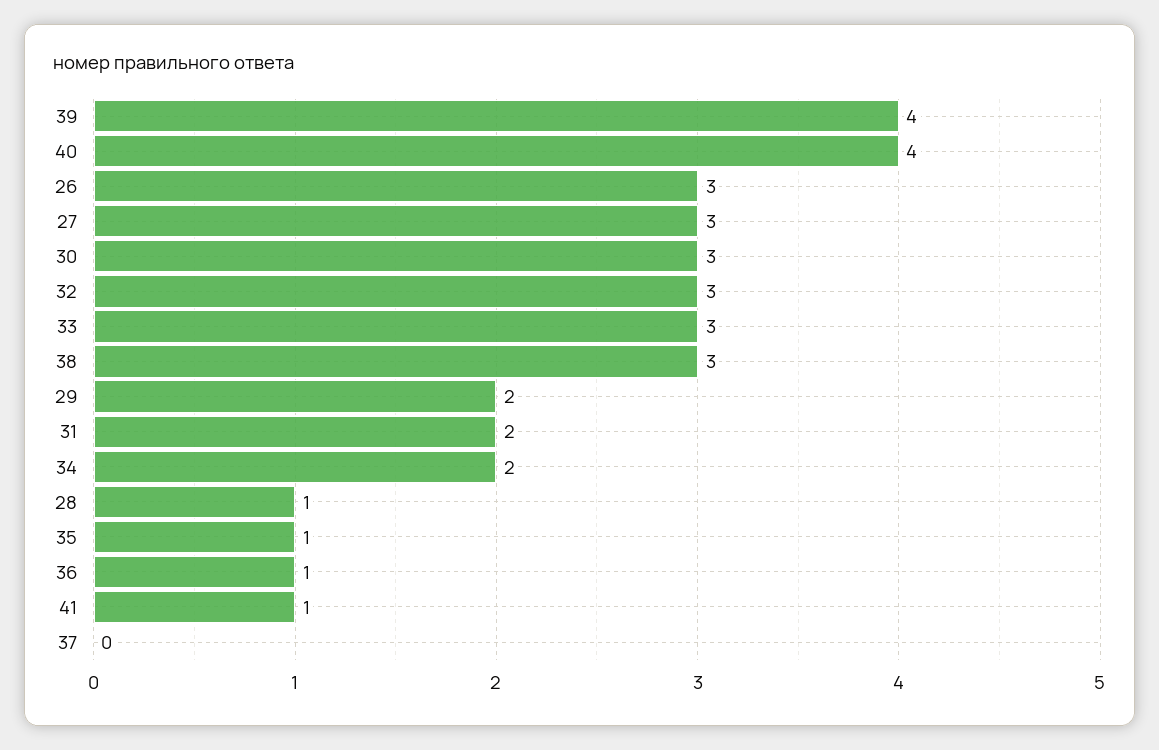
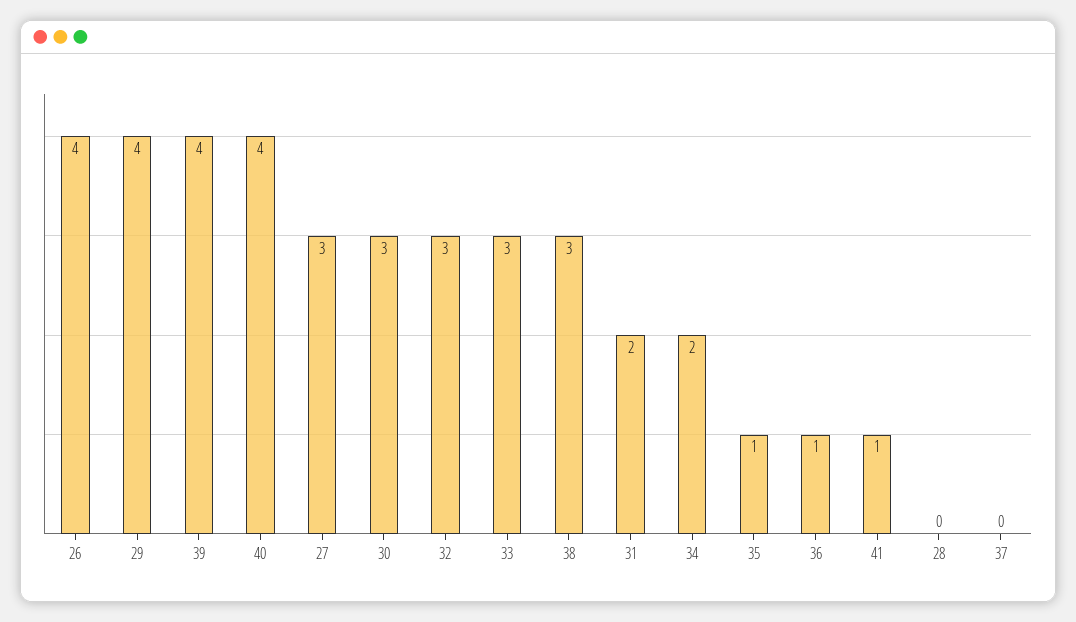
26: 3 -> 4
29: 2 -> 4
28: 1 -> 0

